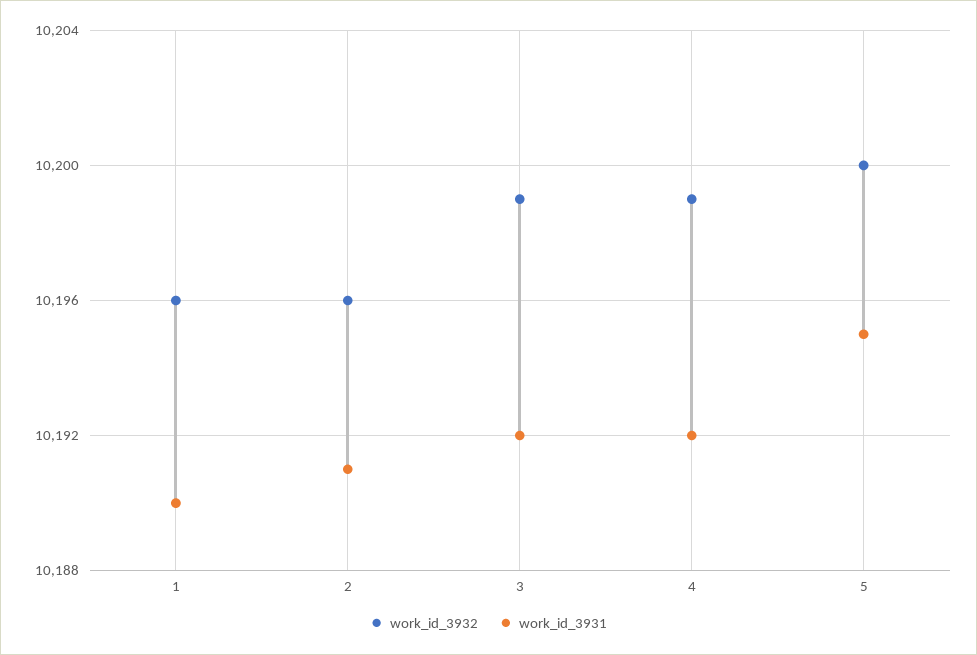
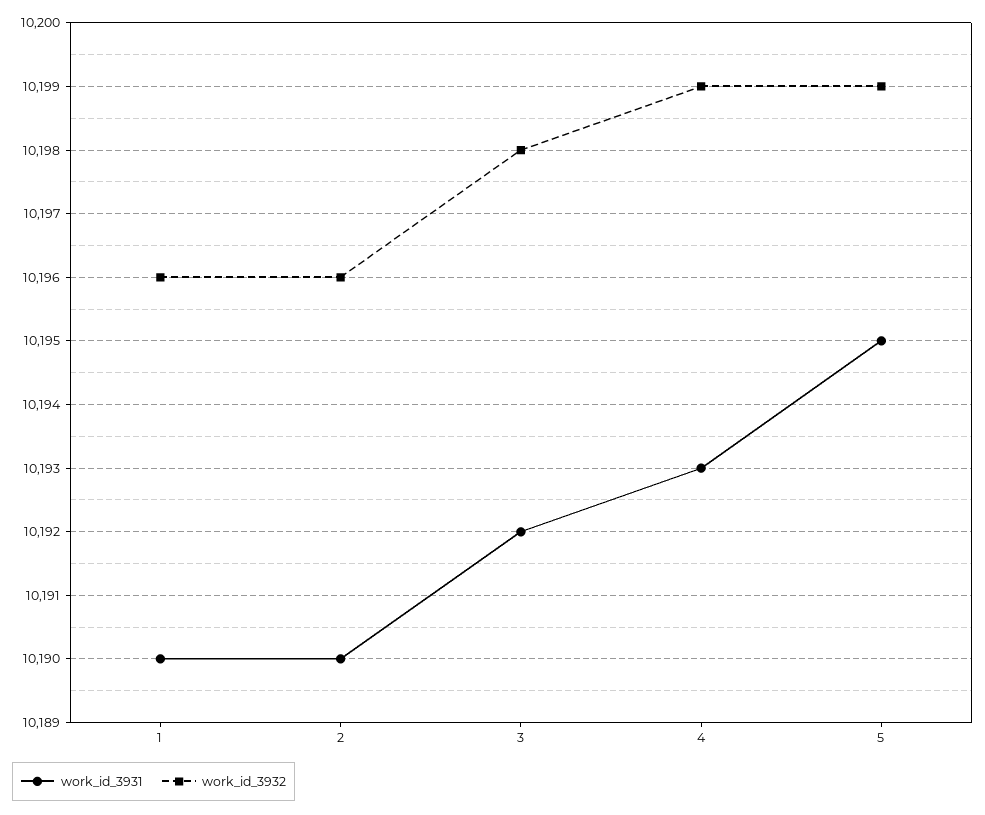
work_id_3931, 2: 10191 -> 10190
work_id_3932, 3: 10199 -> 10198
work_id_3931, 4: 10192 -> 10193
work_id_3932, 5: 10200 -> 10199

